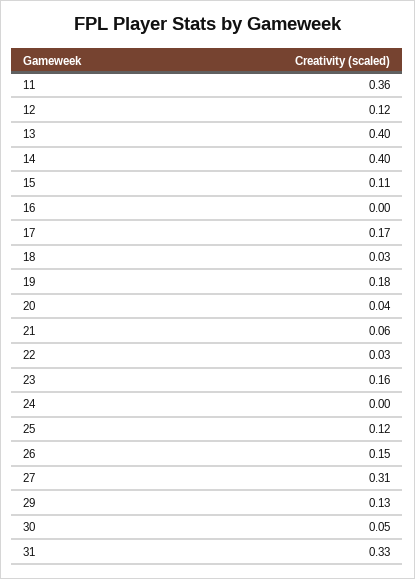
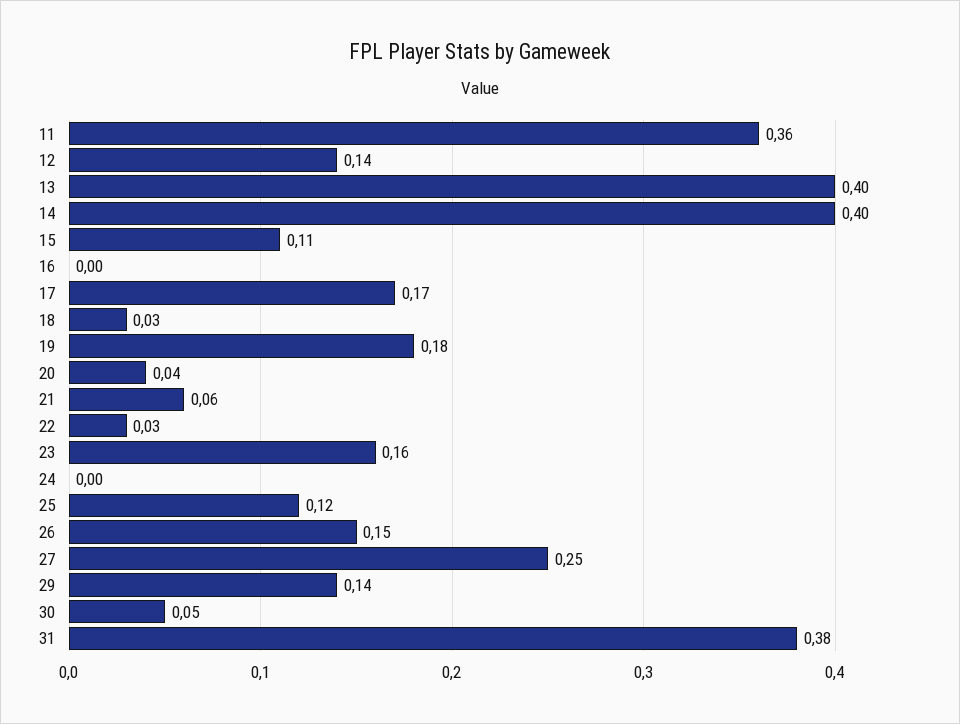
12: 0.12 -> 0.14
27: 0.31 -> 0.25
29: 0.13 -> 0.14
31: 0.33 -> 0.38

